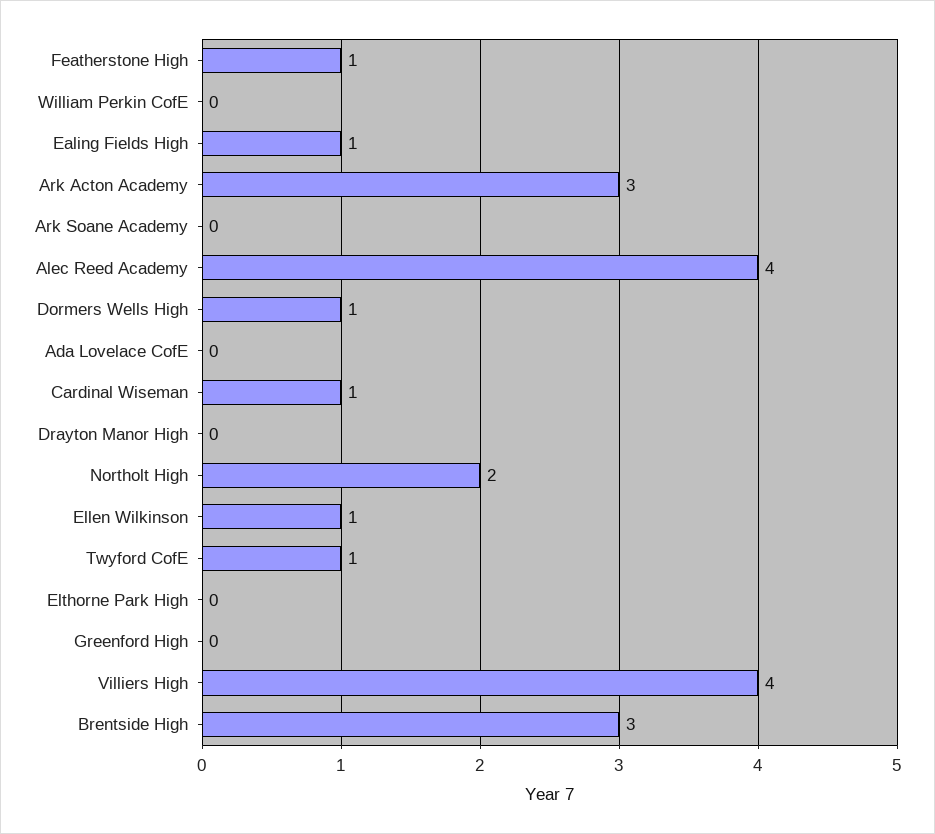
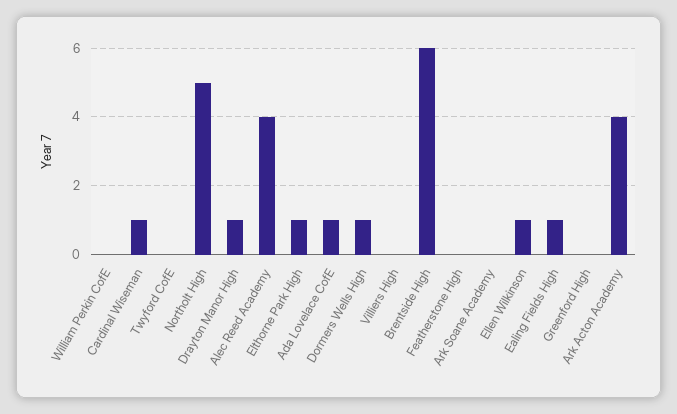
Featherstone High: 1 -> 0
Ark Acton Academy: 3 -> 4
Ada Lovelace CofE: 0 -> 1
Drayton Manor High: 0 -> 1
Northolt High: 2 -> 5
Twyford CofE: 1 -> 0
Elthorne Park High: 0 -> 1
Villiers High: 4 -> 0
Brentside High: 3 -> 6

